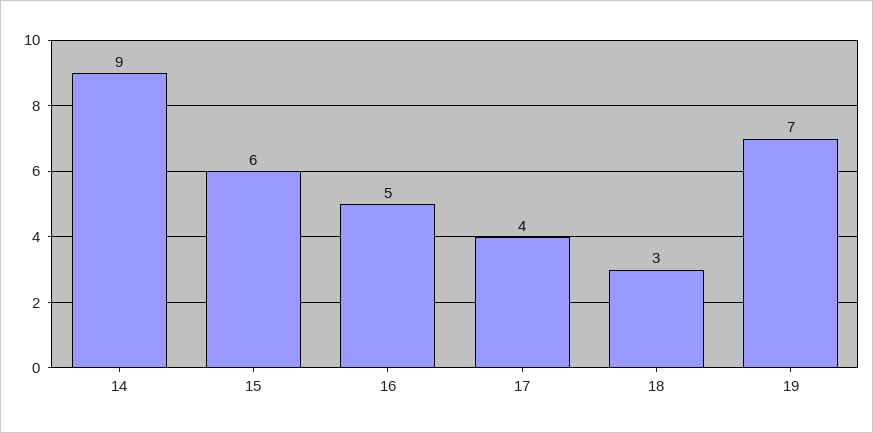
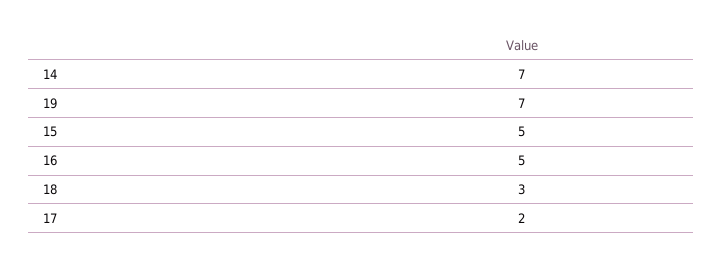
14: 9 -> 7
15: 6 -> 5
17: 4 -> 2

